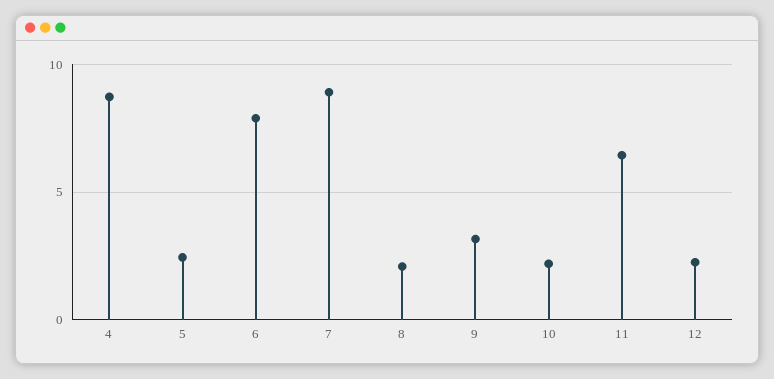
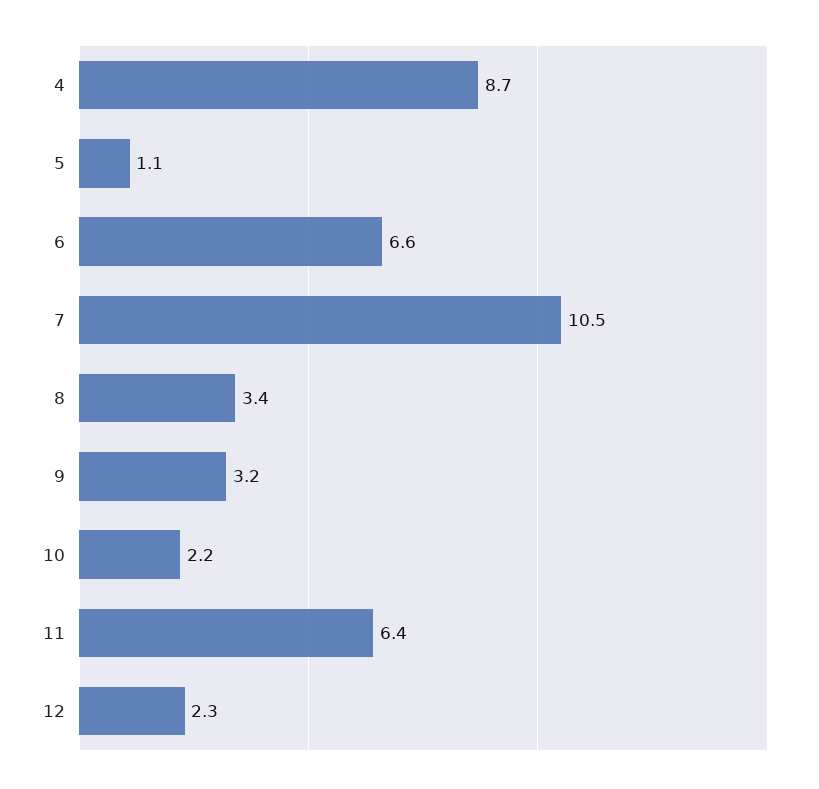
5: 2.5 -> 1.1
6: 8 -> 6.6
7: 9 -> 10.5
8: 2 -> 3.4

